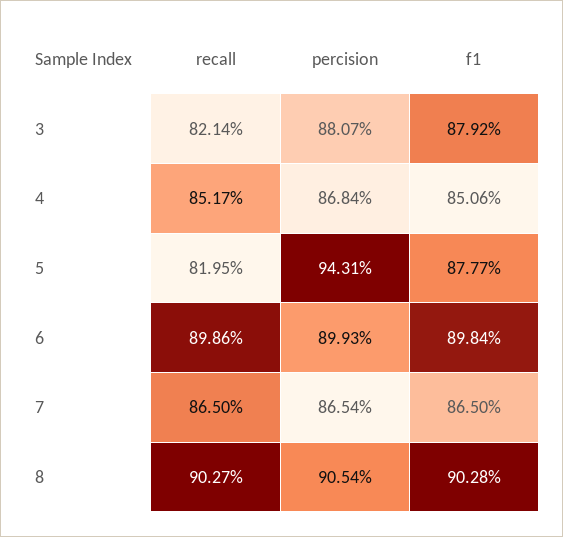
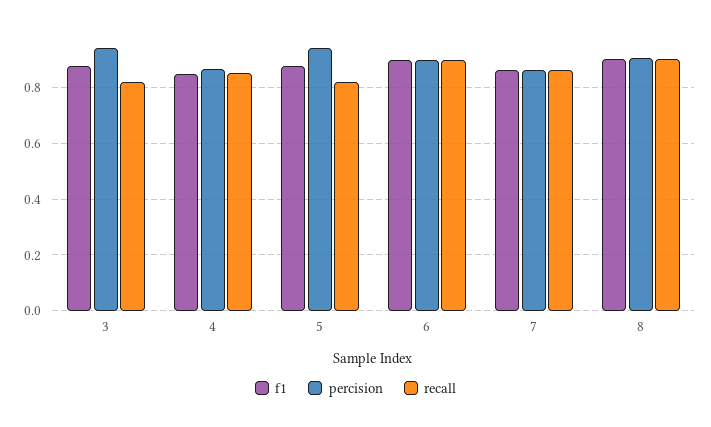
percision, 3: 0.8807 -> 0.95

